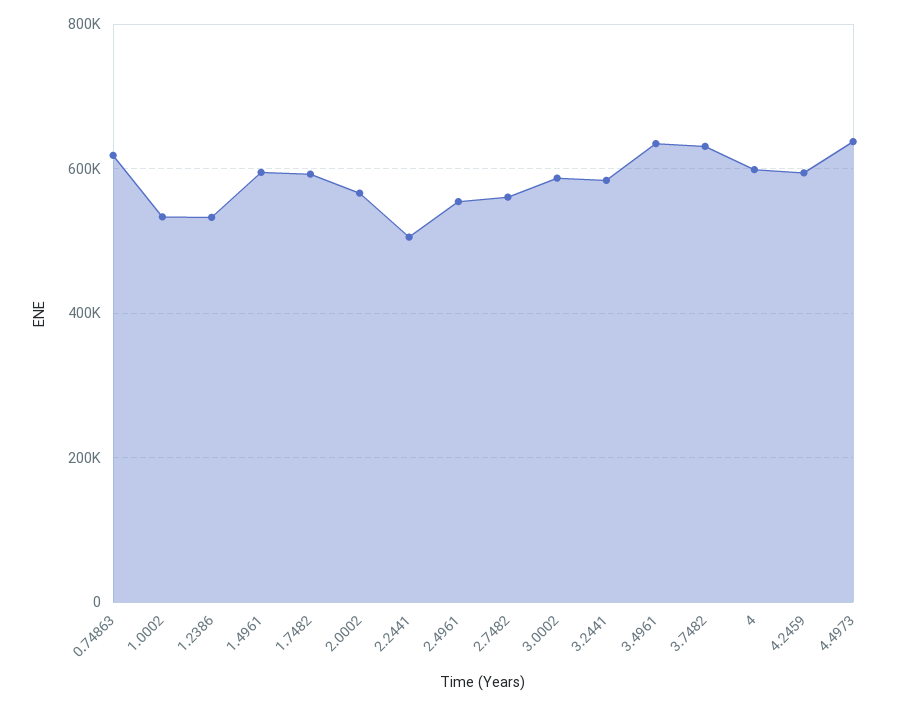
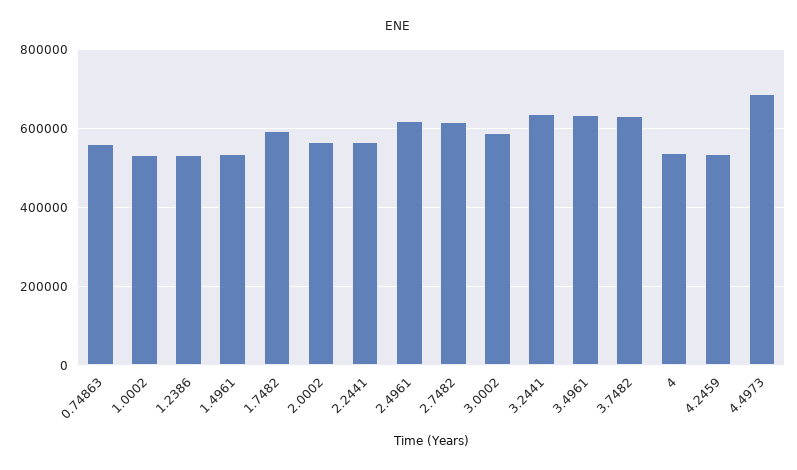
0.74863: 620000 -> 560000
1.4961: 600000 -> 540000
2.2441: 500000 -> 560000
2.4961: 560000 -> 620000
2.7482: 560000 -> 620000
3.2441: 580000 -> 640000
4: 600000 -> 540000
4.2459: 600000 -> 540000
4.4973: 640000 -> 680000

